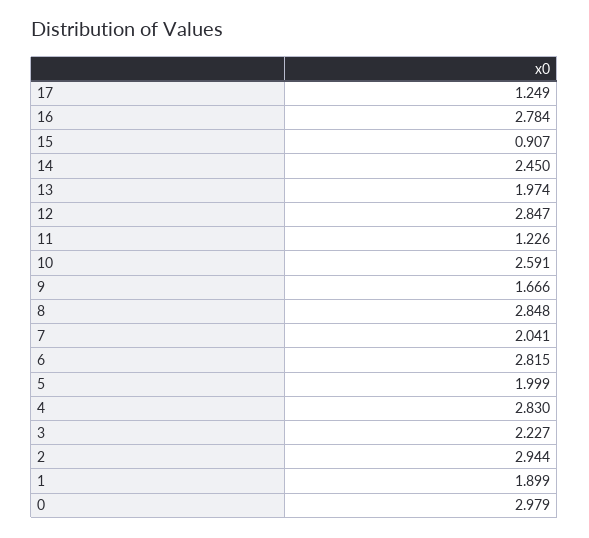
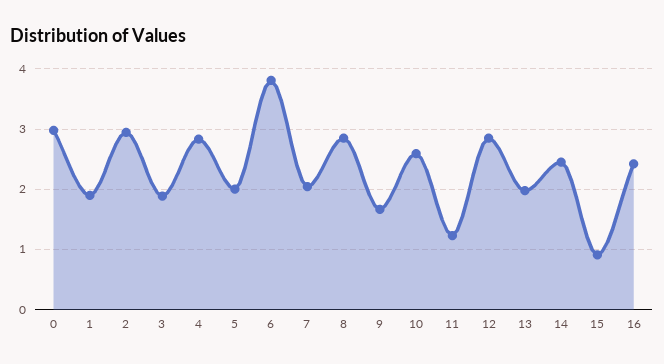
17: 1.249 -> none
16: 2.784 -> 2.4
6: 2.815 -> 3.8
3: 2.227 -> 1.9

